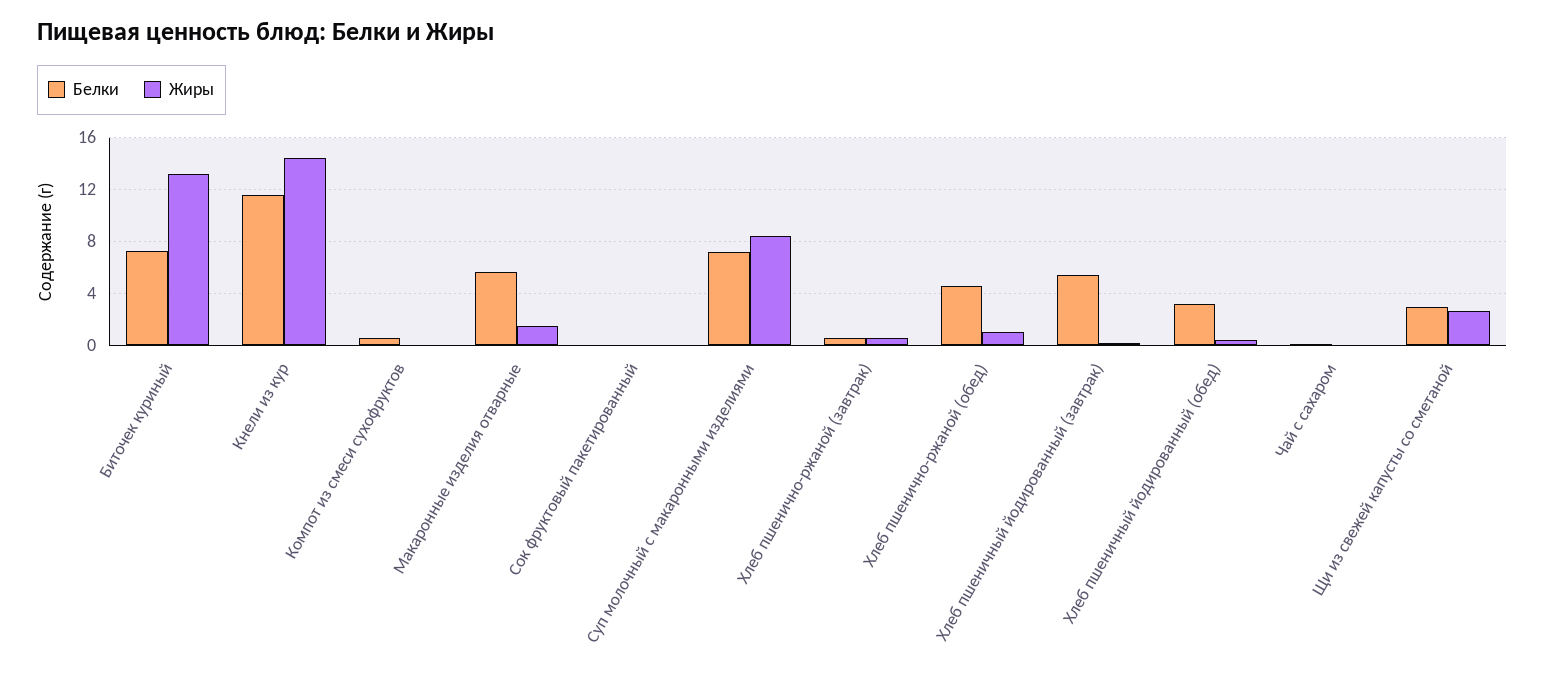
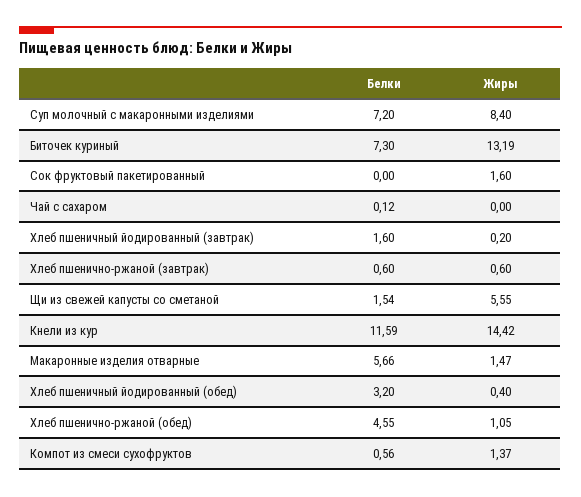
Жиры, Компот из смеси сухофруктов: 0 -> 1.37
Жиры, Сок фруктовый пакетированный: 0 -> 1.6
Белки, Хлеб пшеничный йодированный (завтрак): 5.5 -> 1.6
Белки, Щи из свежей капусты со сметаной: 3 -> 1.54
Жиры, Щи из свежей капусты со сметаной: 2.5 -> 5.55

